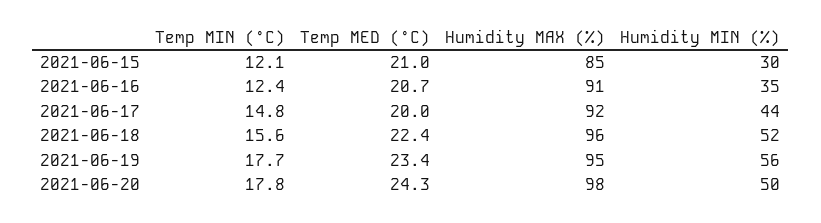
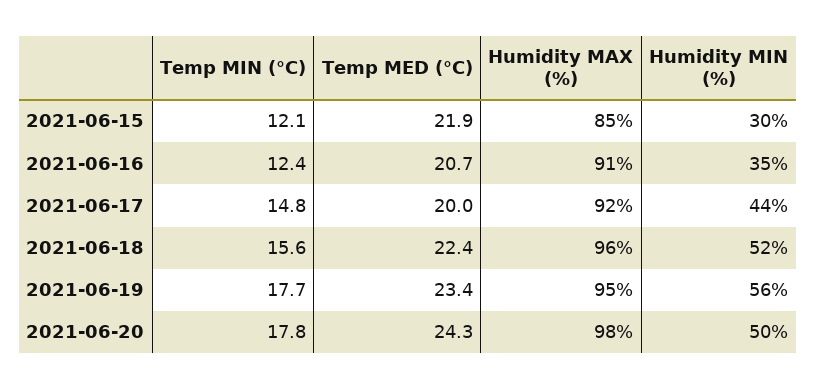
Temp MED (°C), 2021-06-15: 21 -> 21.9

